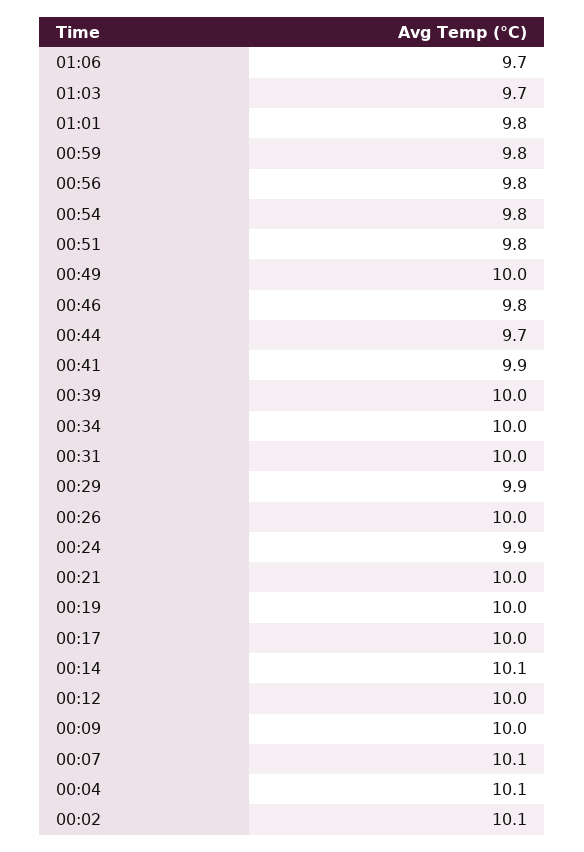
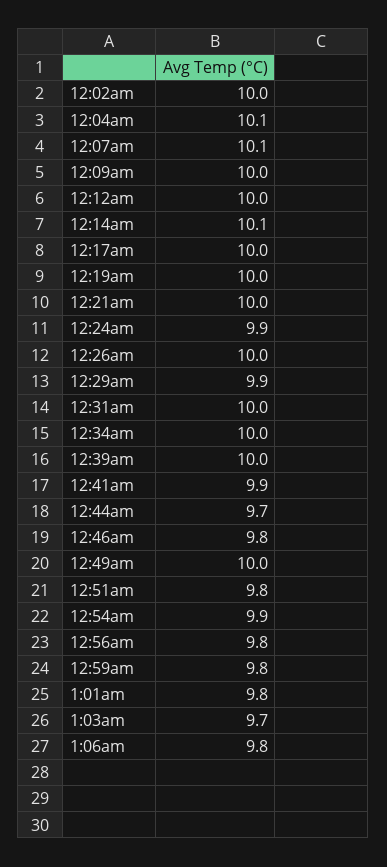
01:06: 9.7 -> 9.8
00:54: 9.8 -> 9.9
00:02: 10.1 -> 10

